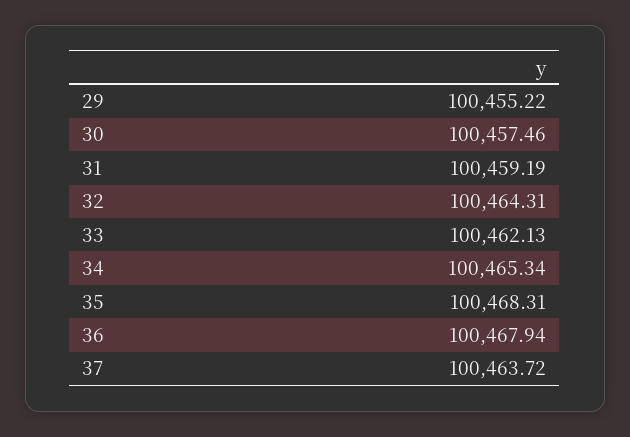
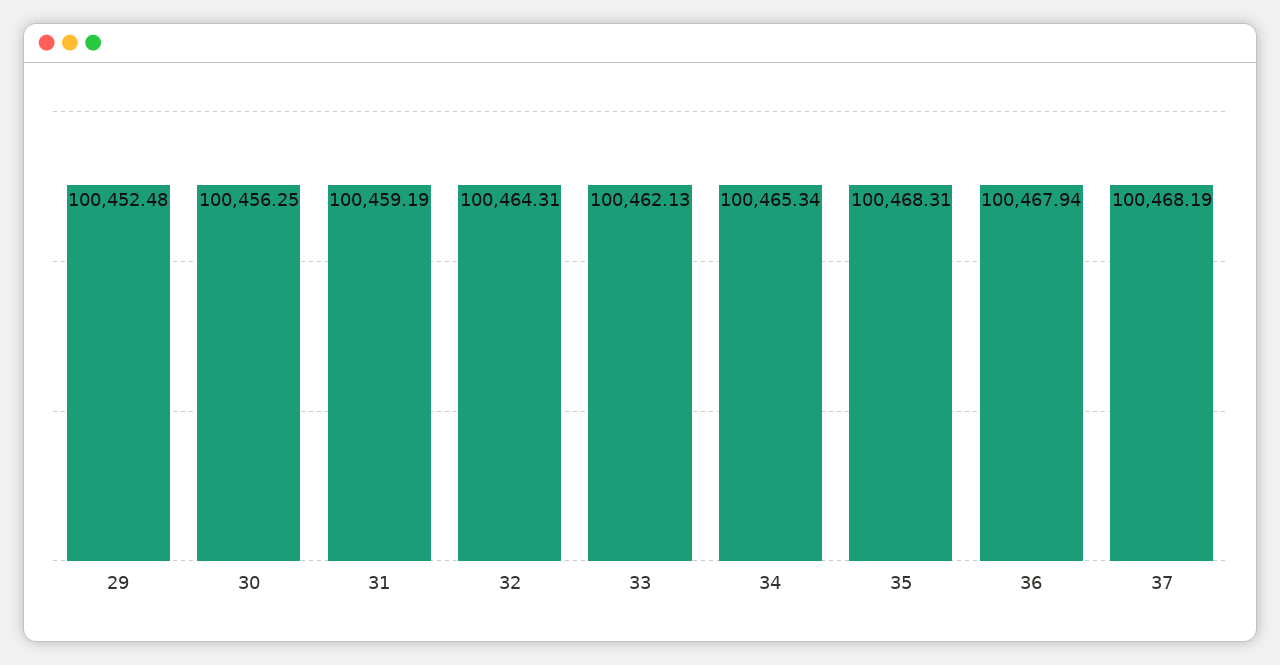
29: 100455.22 -> 100452.48
30: 100457.46 -> 100456.25
37: 100463.72 -> 100468.19

